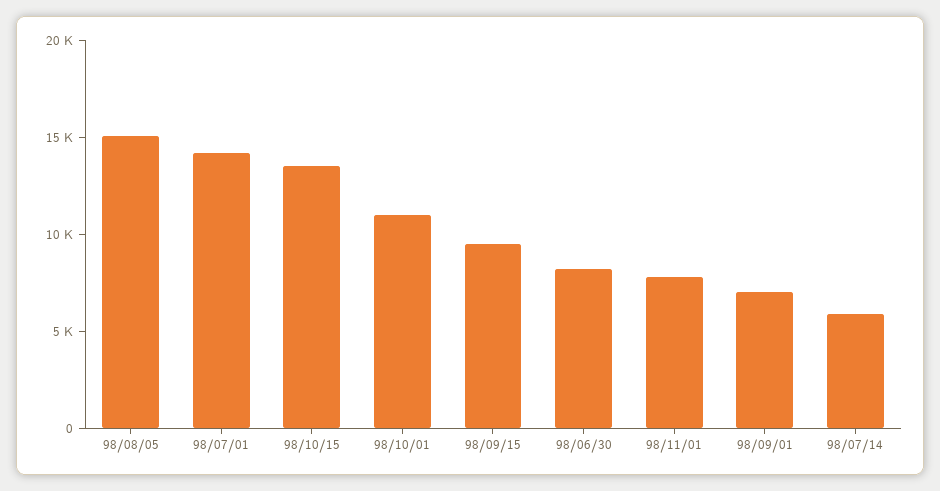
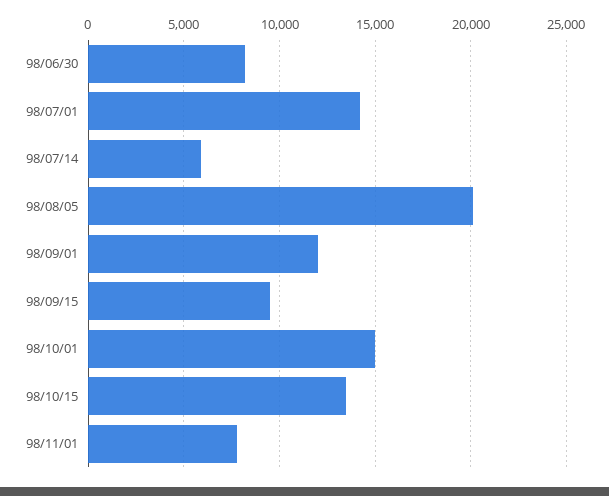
98/08/05: 15000 -> 20000
98/10/01: 11000 -> 15000
98/09/01: 7000 -> 12000

